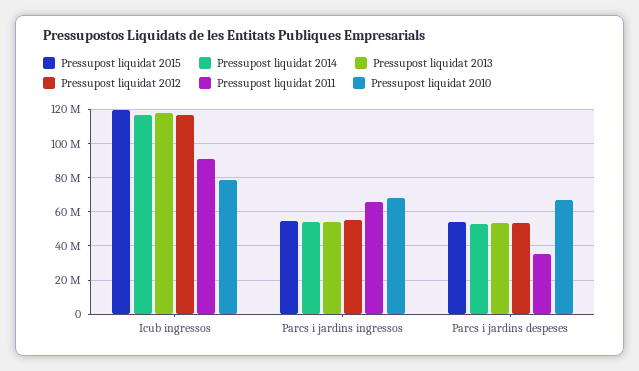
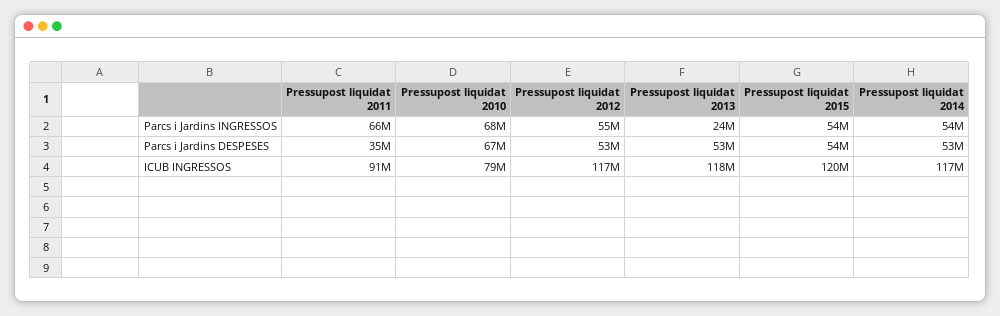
Pressupost liquidat 2013, Parcs i jardins ingressos: 55000000 -> 24000000

